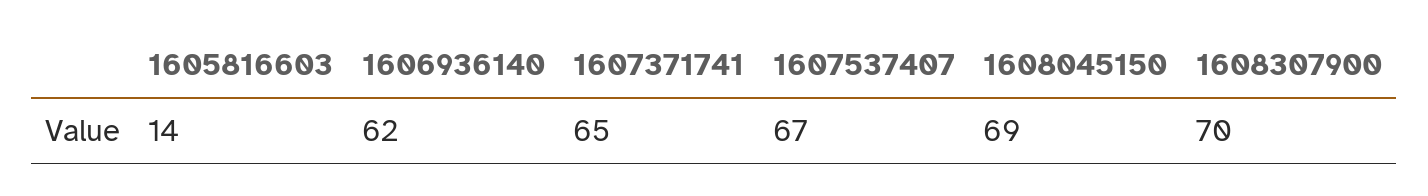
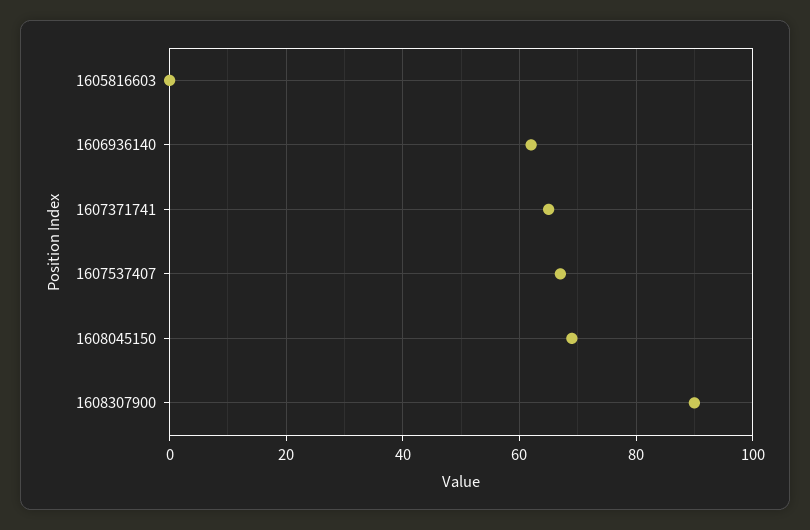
1605816603: 14 -> 0
1608307900: 70 -> 90

